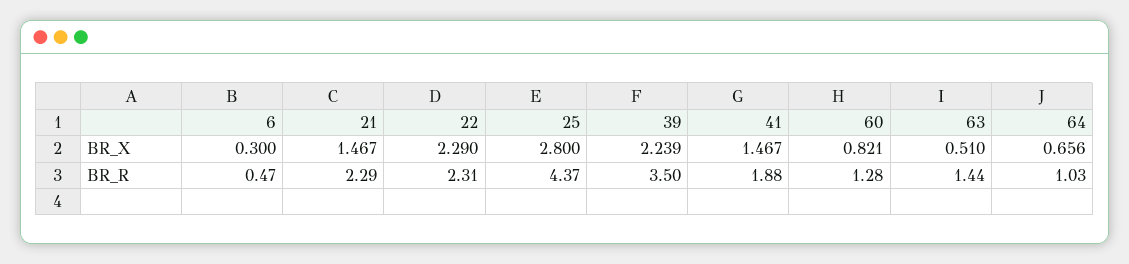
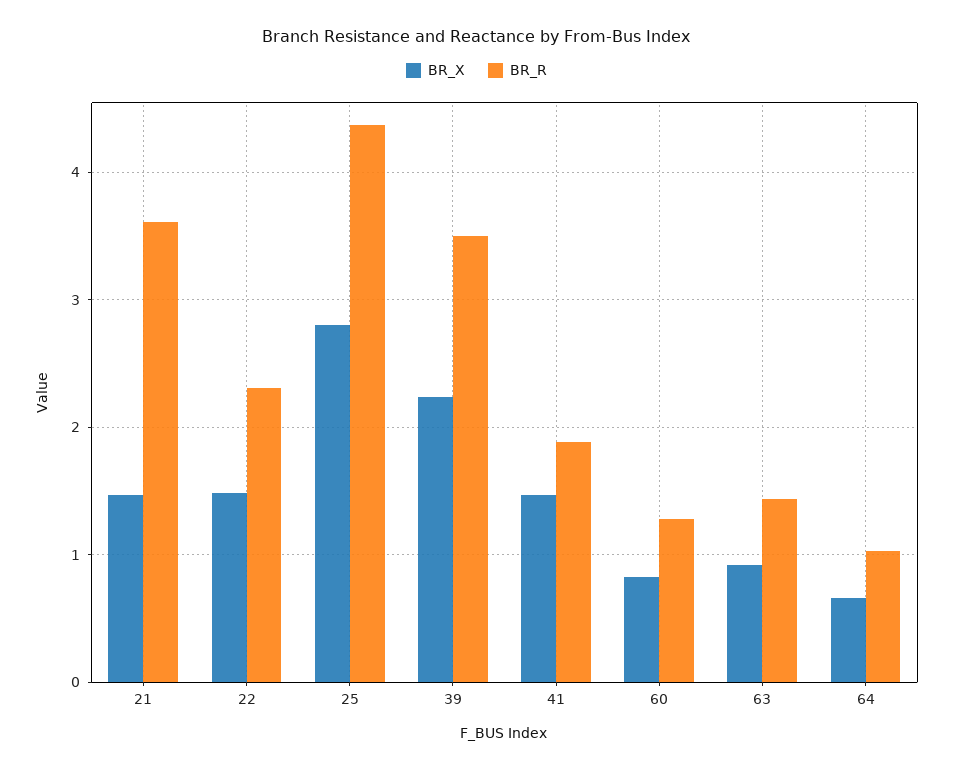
BR_X, 6: 0.3 -> none
BR_X, 22: 2.29 -> 1.5
BR_X, 63: 0.51 -> 0.9
BR_R, 6: 0.47 -> none
BR_R, 21: 2.29 -> 3.6

